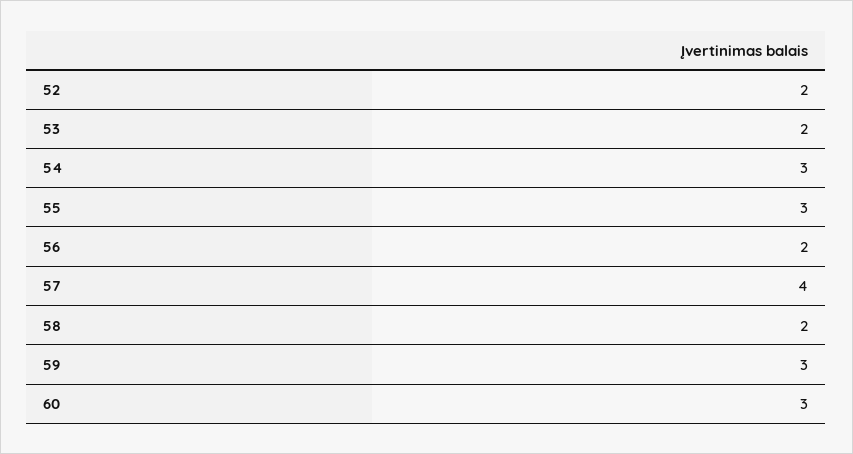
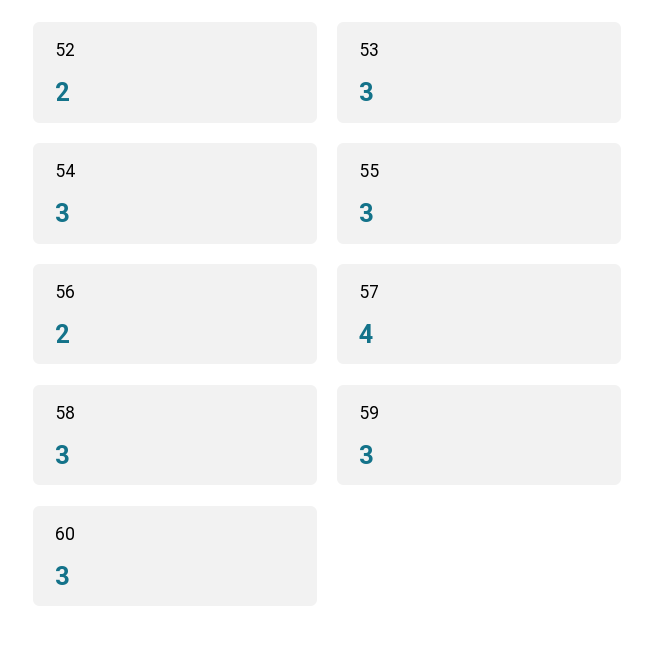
53: 2 -> 3
58: 2 -> 3

